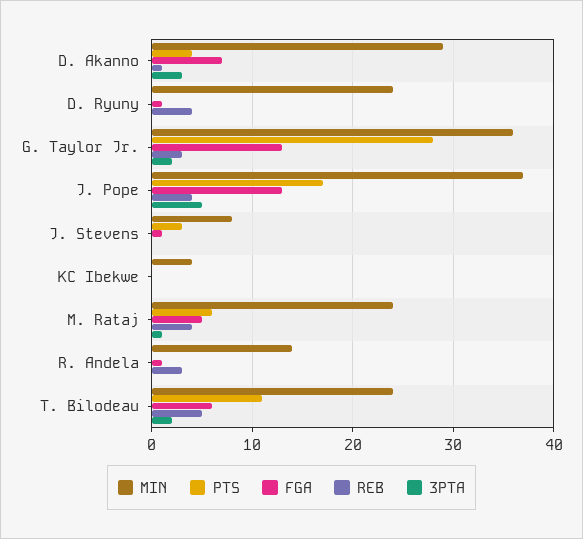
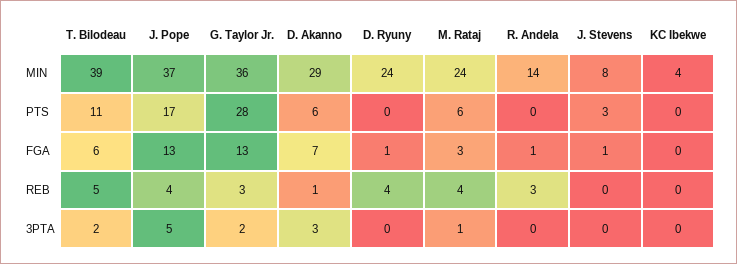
PTS, D. Akanno: 4 -> 6
FGA, M. Rataj: 5 -> 3
MIN, T. Bilodeau: 24 -> 39

